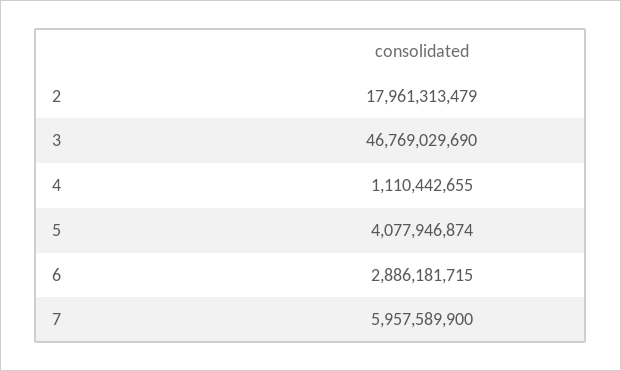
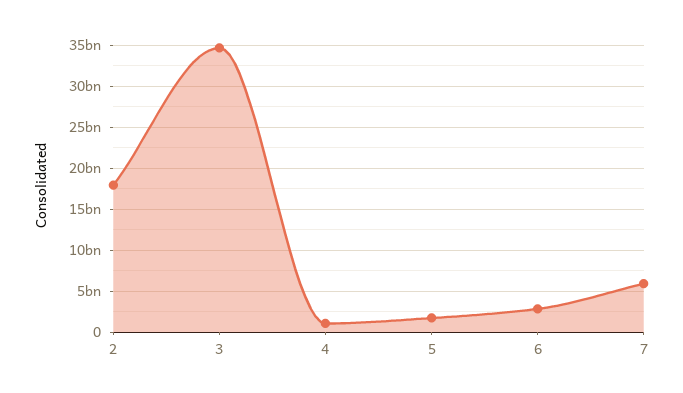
3: 46769029690 -> 35000000000
5: 4077946874 -> 2000000000

